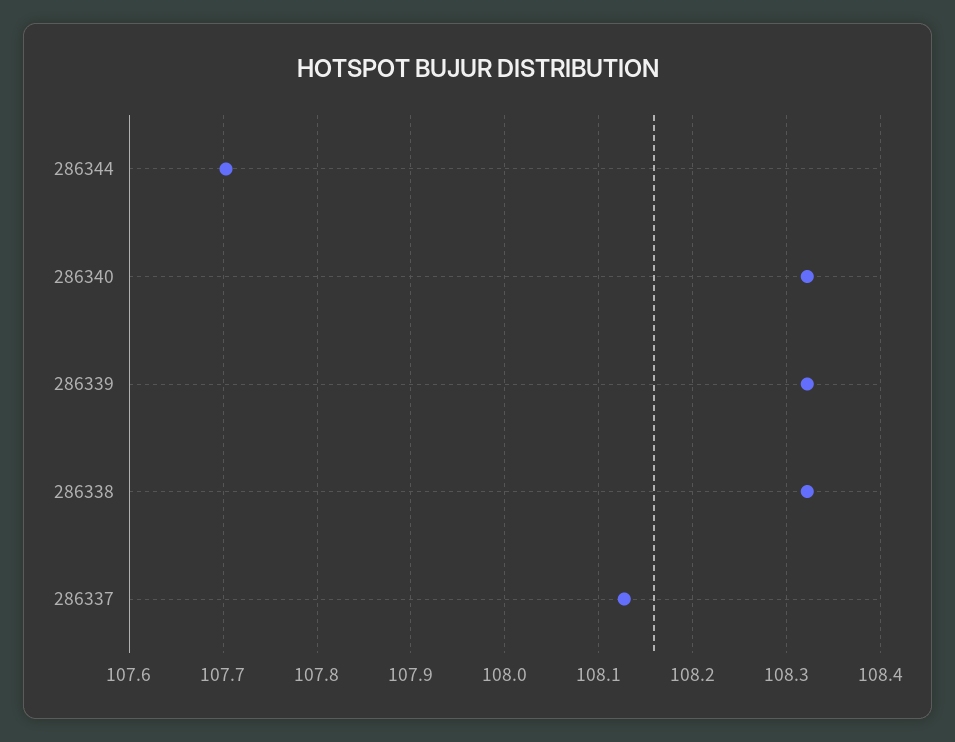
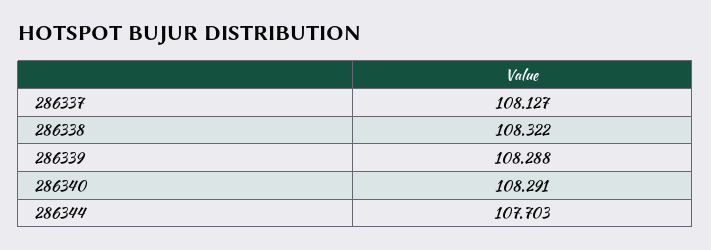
286340: 108.32 -> 108.291
286339: 108.32 -> 108.288

